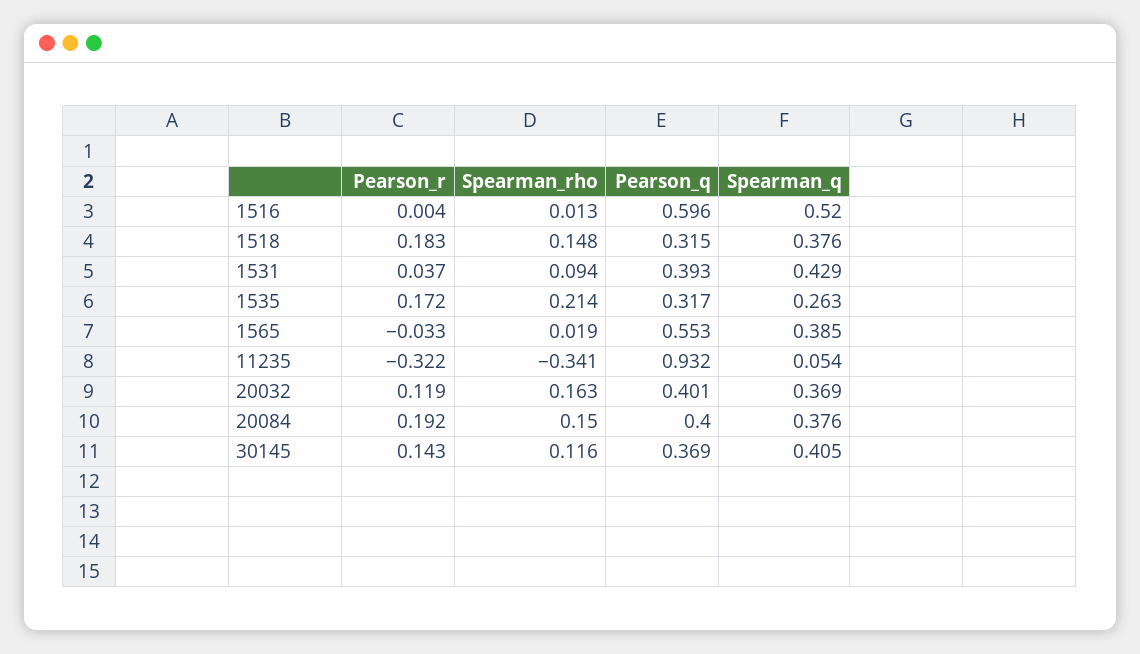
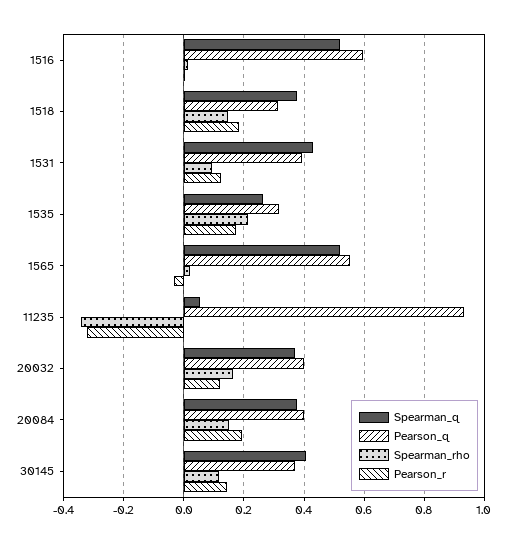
Pearson_r, 1531: 0.037 -> 0.12
Spearman_q, 1565: 0.385 -> 0.52

